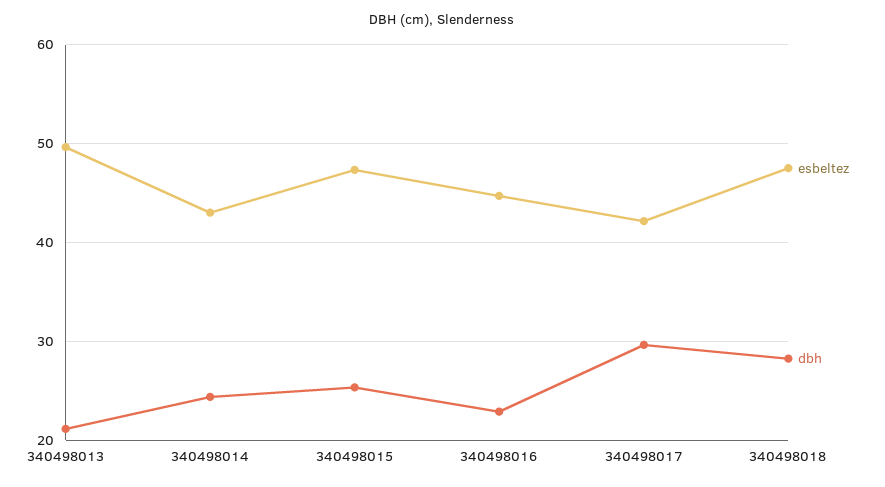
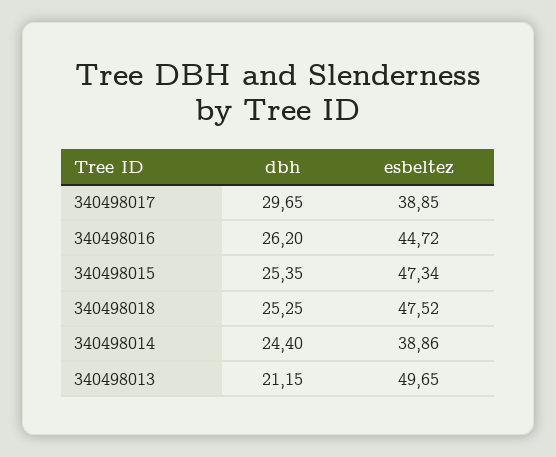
esbeltez, 340498014: 43 -> 38.86
dbh, 340498016: 23 -> 26.2
esbeltez, 340498017: 42 -> 38.85
dbh, 340498018: 28 -> 25.25

